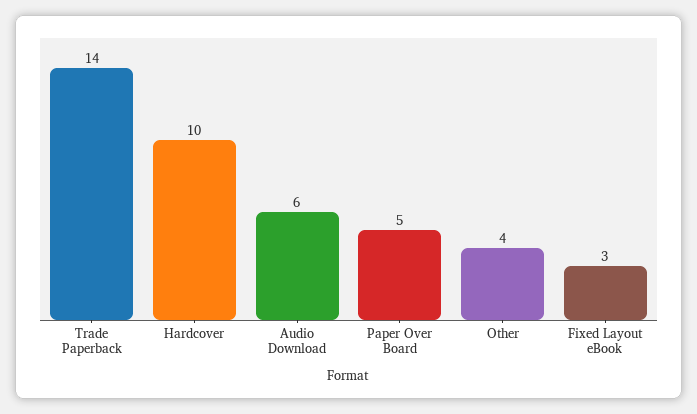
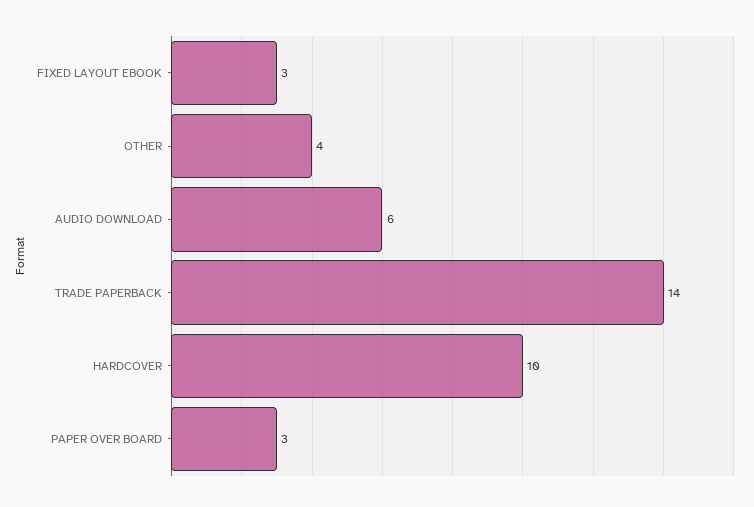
Paper Over Board: 5 -> 3

